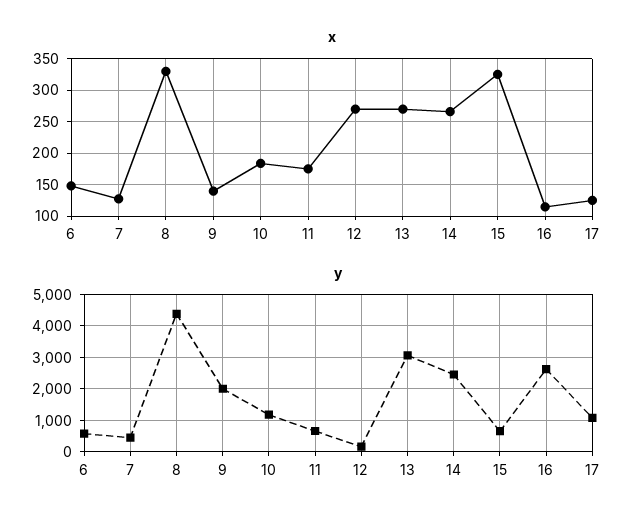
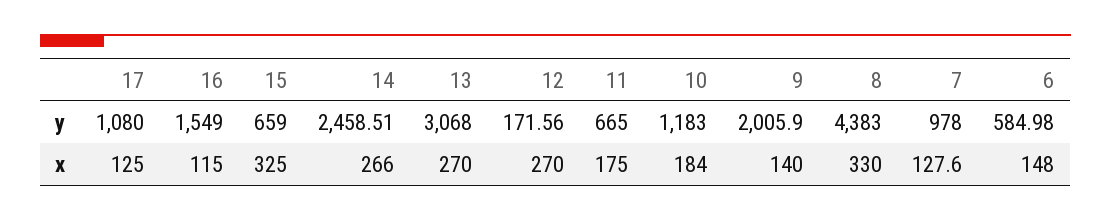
y, 7: 400 -> 978
y, 16: 2600 -> 1549

